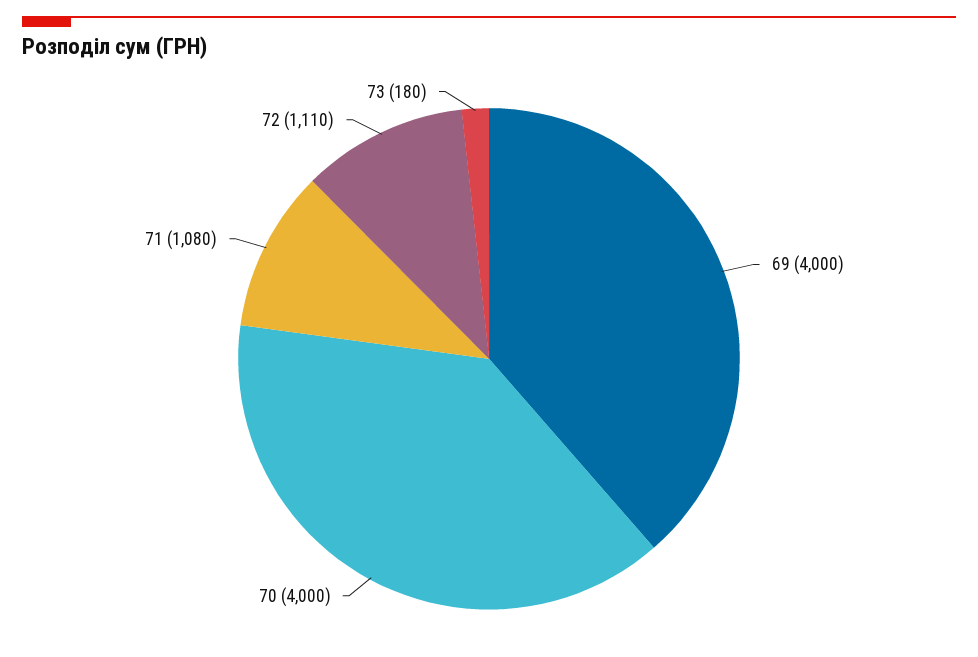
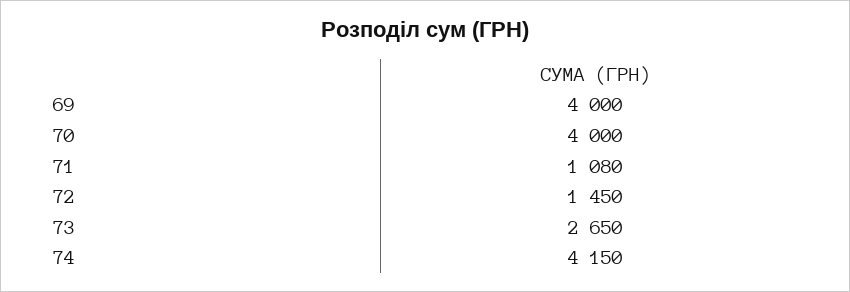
72: 1110 -> 1450
73: 180 -> 2650
74: none -> 4150

